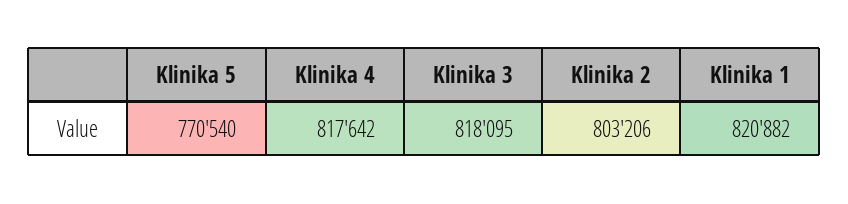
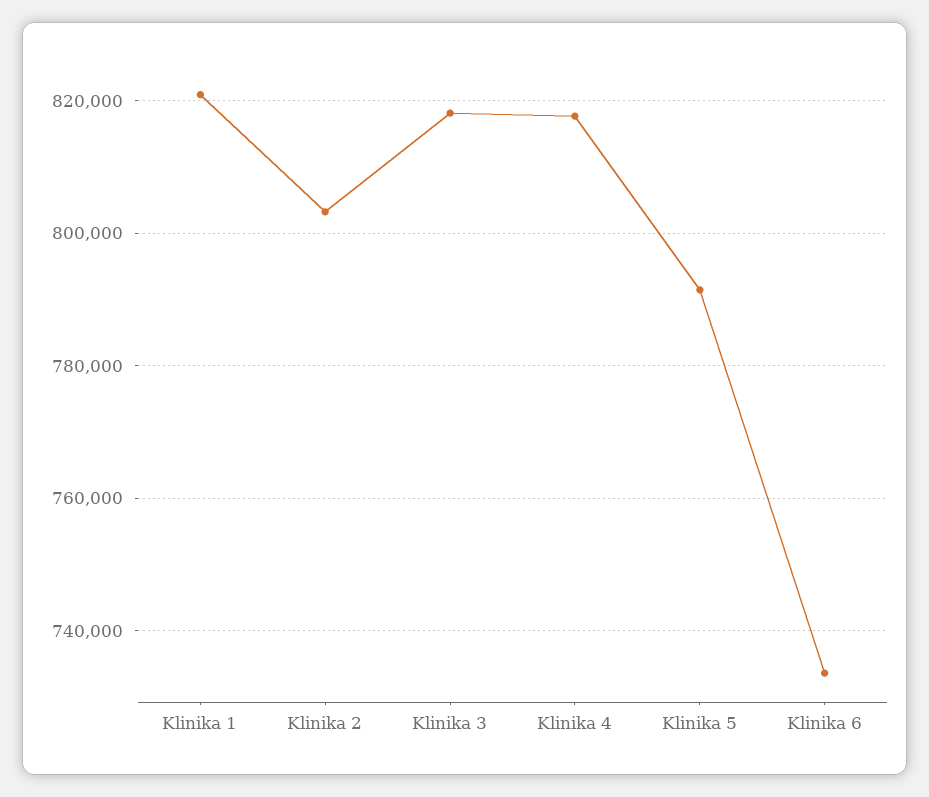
Klinika 5: 770540 -> 792000
Klinika 6: none -> 734000

